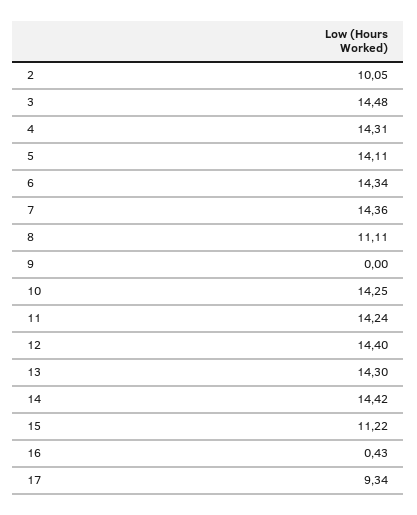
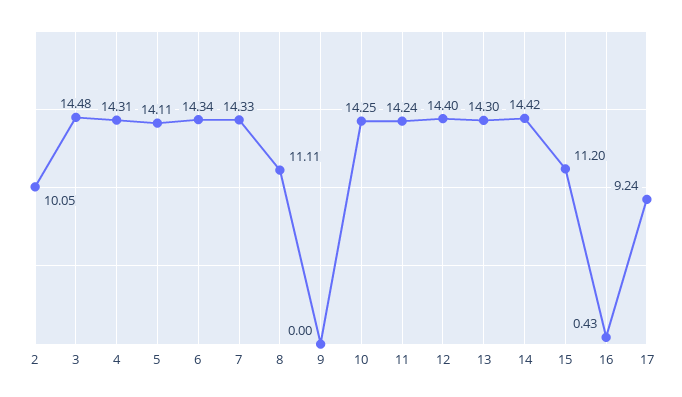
7: 14.36 -> 14.33
15: 11.22 -> 11.2
17: 9.34 -> 9.24

